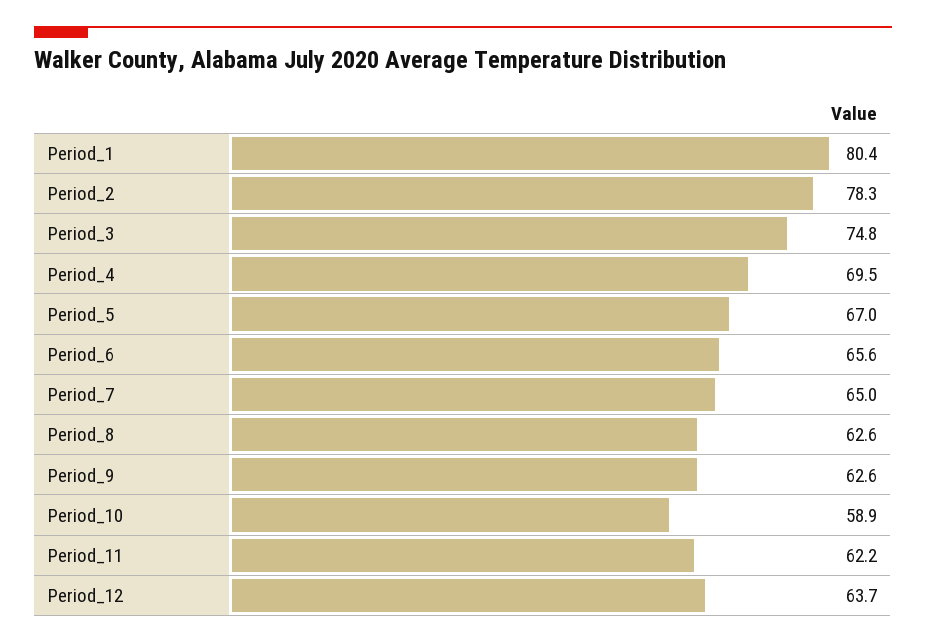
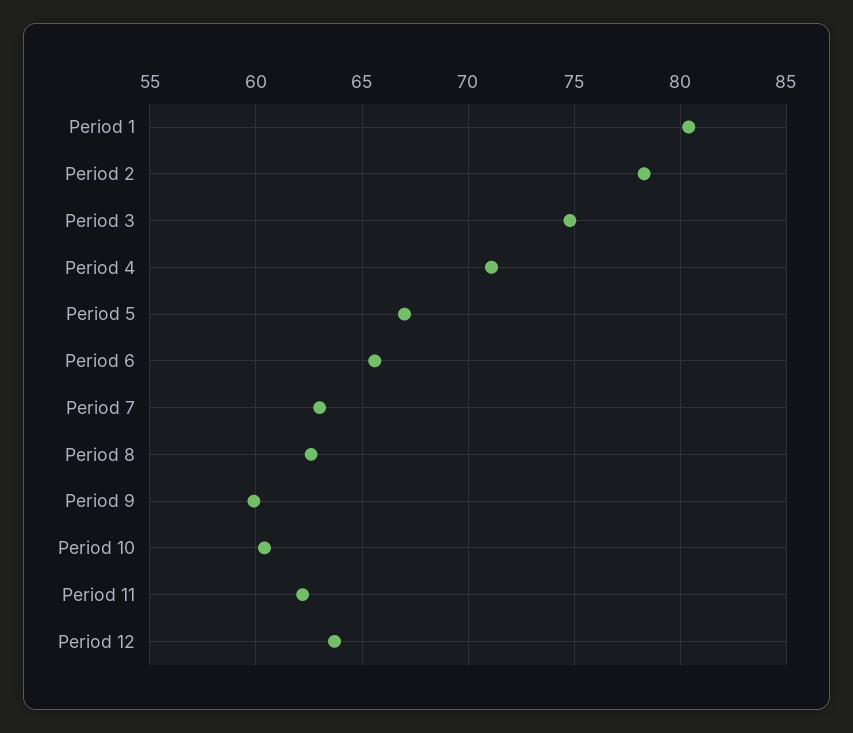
Period_4: 69.5 -> 71
Period_7: 65 -> 63
Period_9: 62.6 -> 60
Period_10: 58.9 -> 60.5

